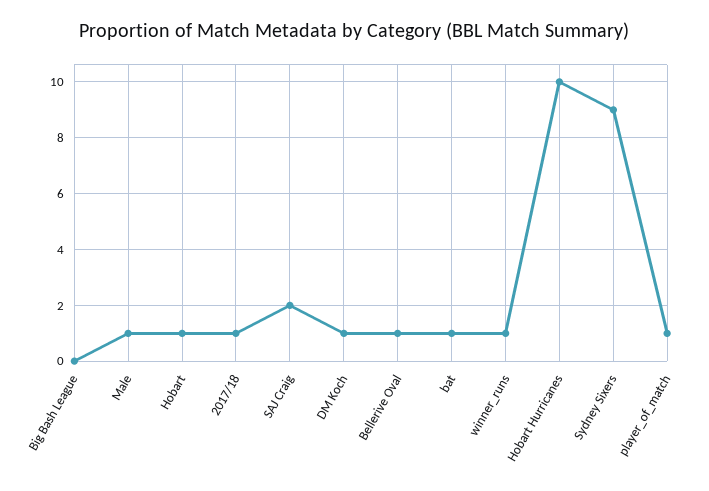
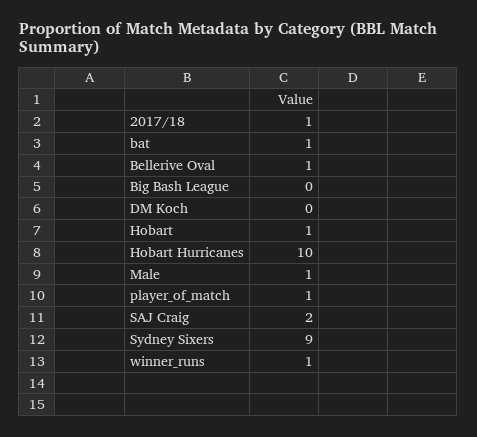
DM Koch: 1 -> 0

